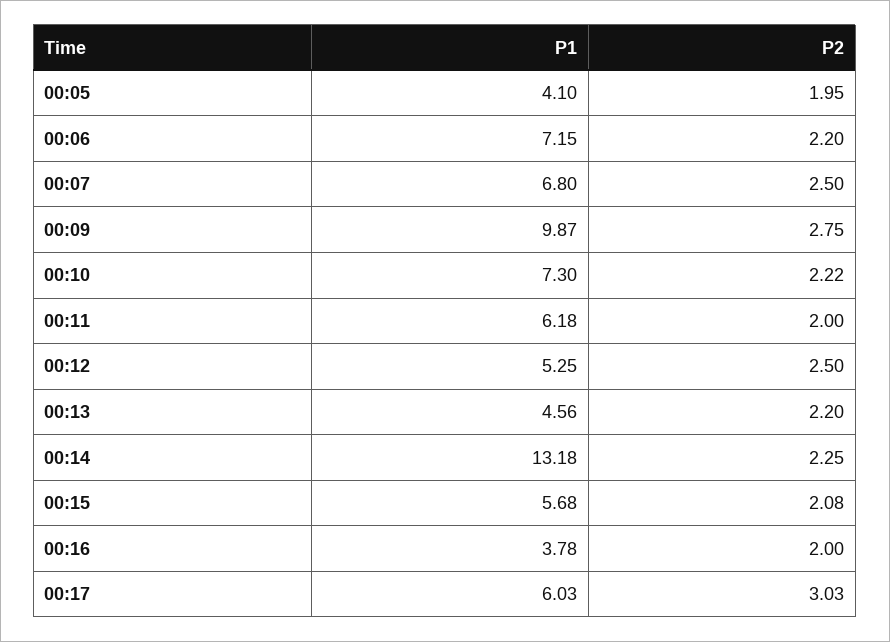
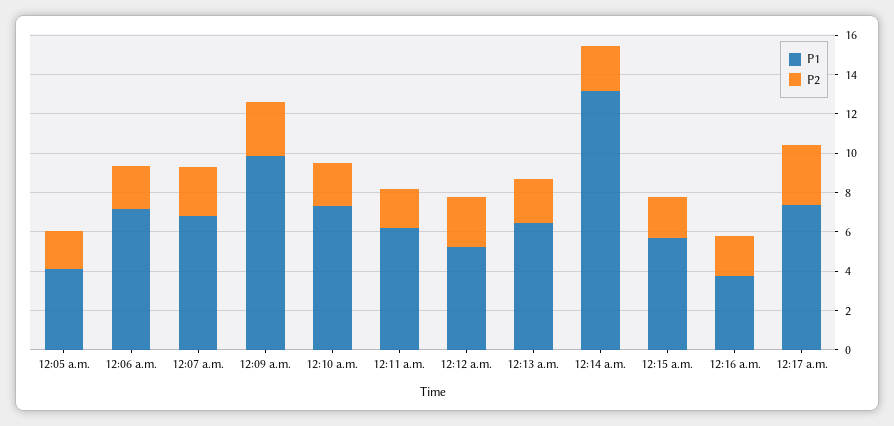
P1, 00:13: 4.56 -> 6.5
P1, 00:17: 6.03 -> 7.5

